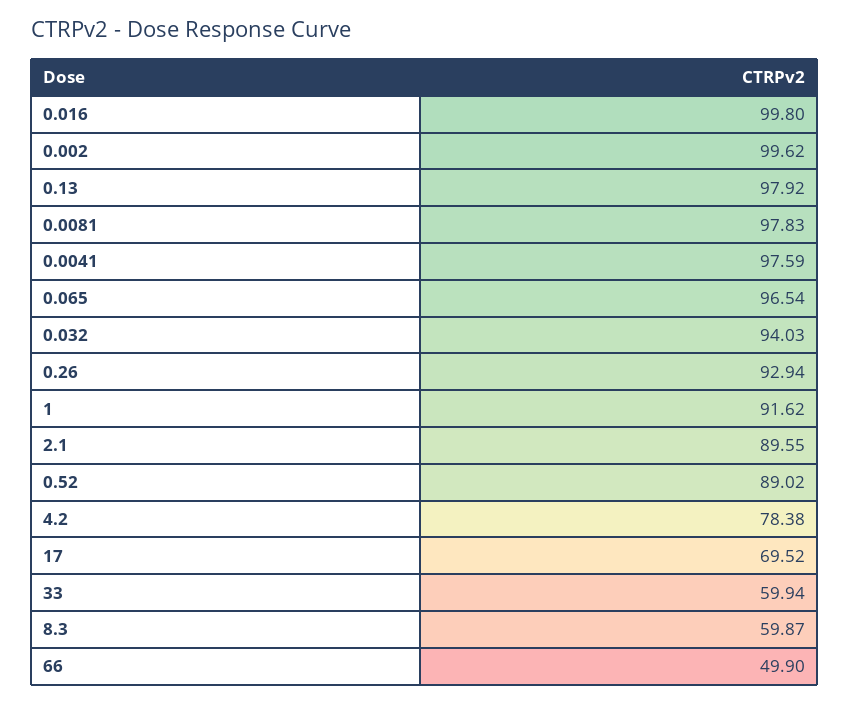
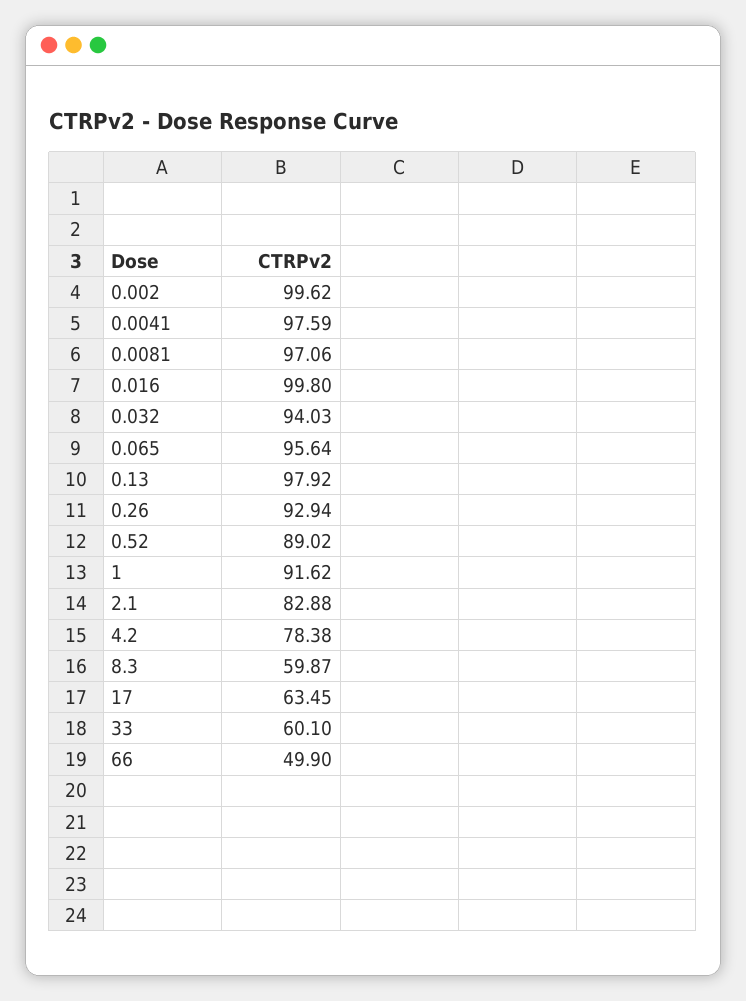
0.0081: 97.83 -> 97.06
0.065: 96.54 -> 95.64
2.1: 89.55 -> 82.88
17: 69.52 -> 63.45
33: 59.94 -> 60.1

